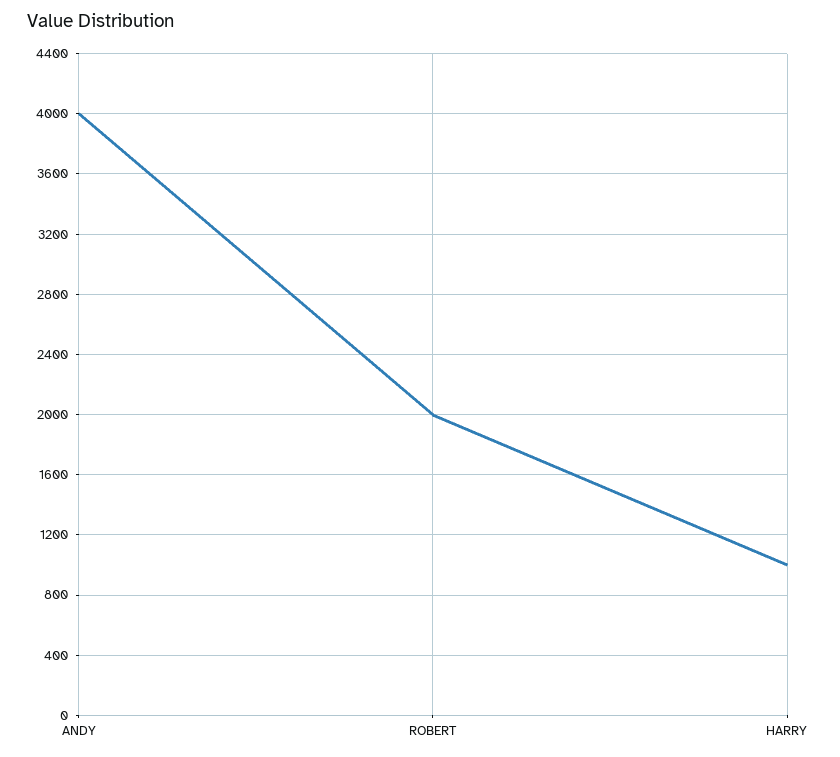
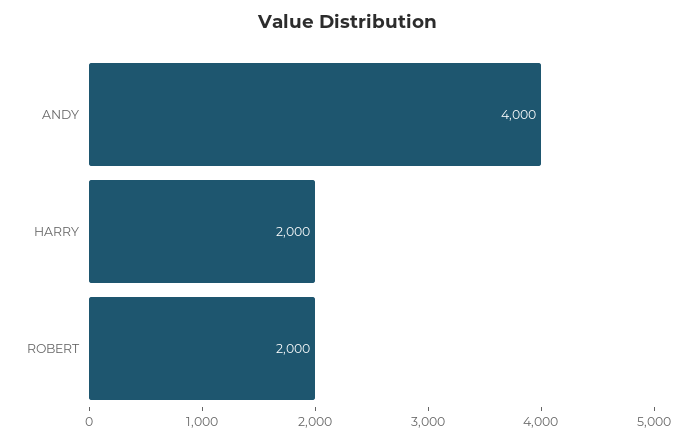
HARRY: 1000 -> 2000

